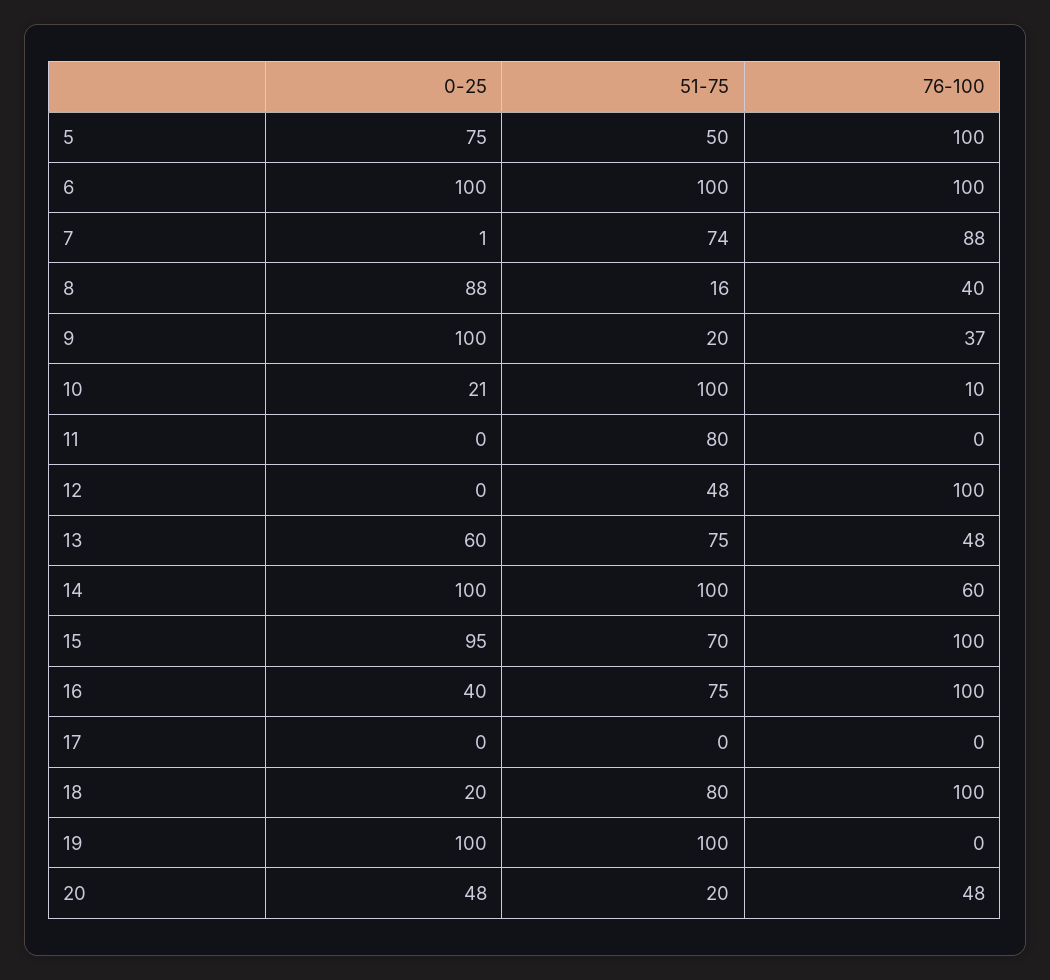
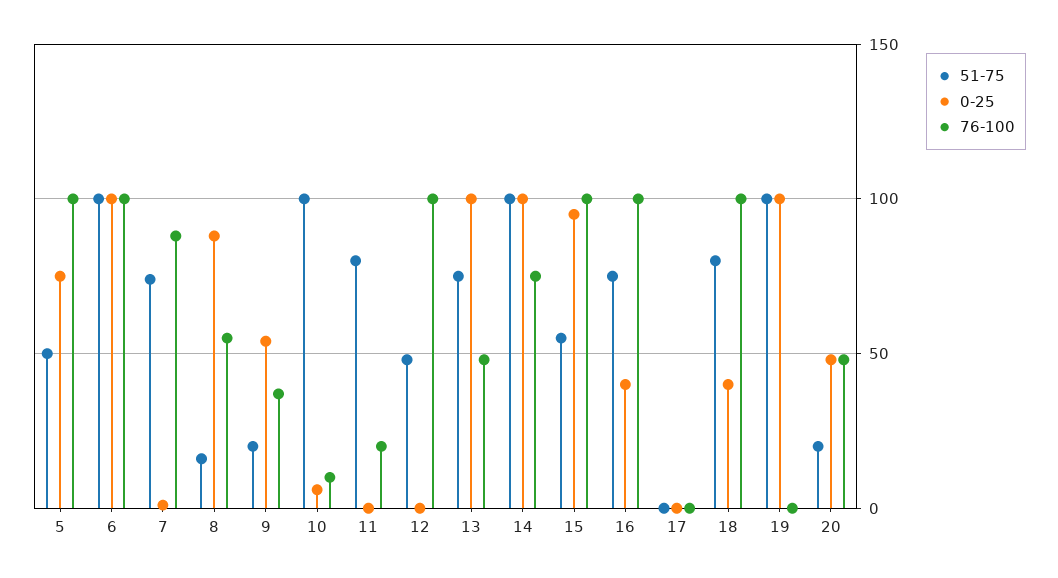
76-100, 8: 40 -> 55
0-25, 9: 100 -> 55
0-25, 10: 21 -> 5
76-100, 11: 0 -> 20
0-25, 13: 60 -> 100
76-100, 14: 60 -> 75
51-75, 15: 70 -> 55
0-25, 18: 20 -> 40

